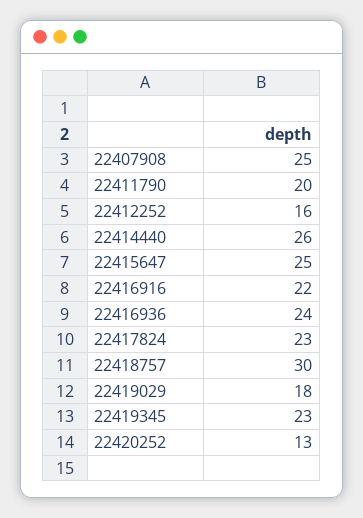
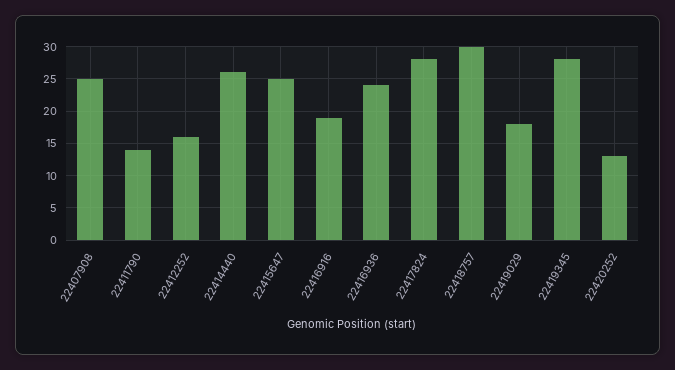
22411790: 20 -> 14
22416916: 22 -> 19
22417824: 23 -> 28
22419345: 23 -> 28

